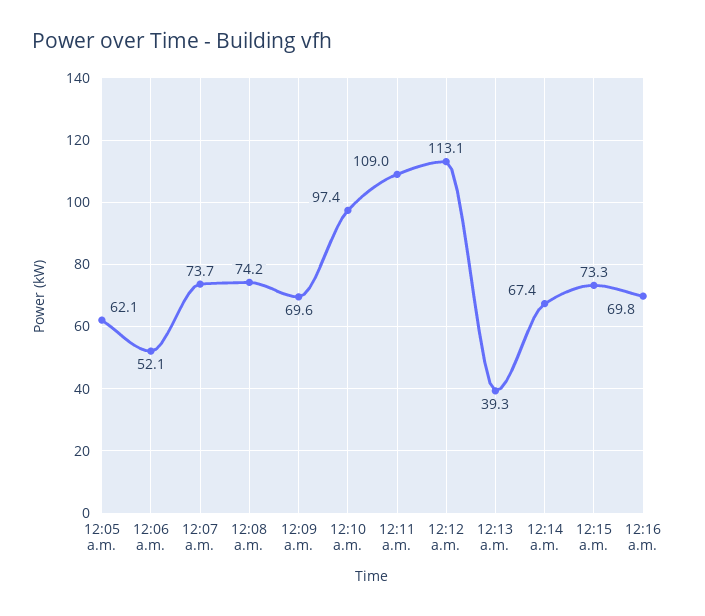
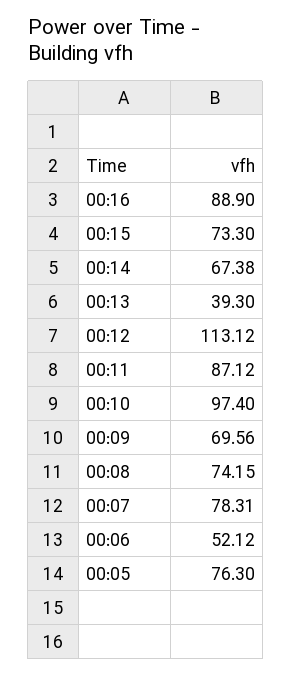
12:05 a.m.: 62.1 -> 76.3
12:07 a.m.: 73.7 -> 78.31
12:11 a.m.: 109 -> 87.12
12:16 a.m.: 69.8 -> 88.9

